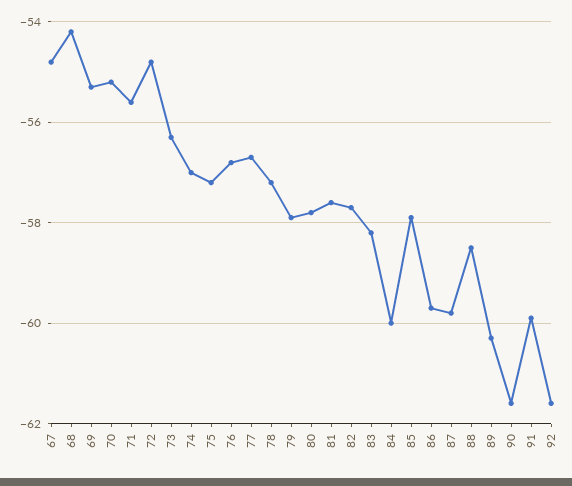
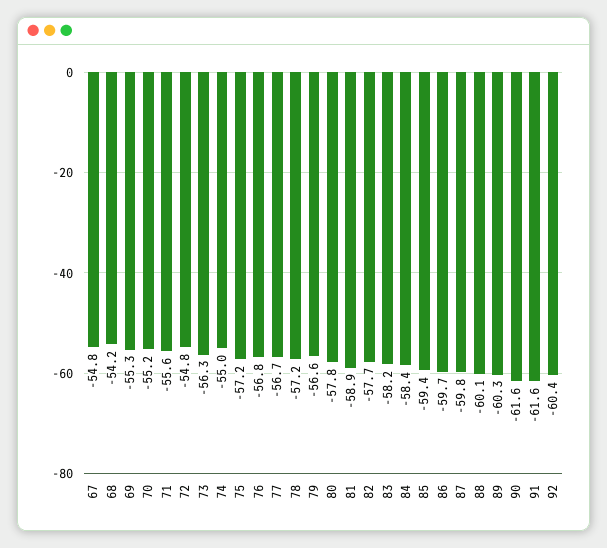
74: -57 -> -55
79: -58 -> -56.6
81: -57.5 -> -58.9
84: -60 -> -58.4
85: -58 -> -59.4
88: -58.5 -> -60.1
91: -60 -> -61.6
92: -61.5 -> -60.4

